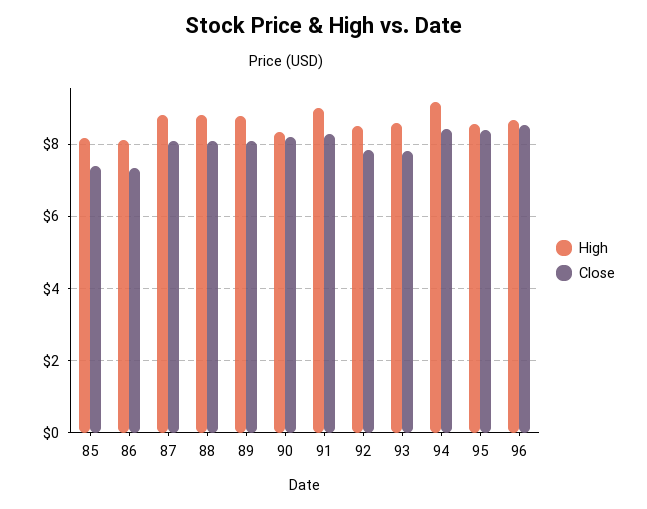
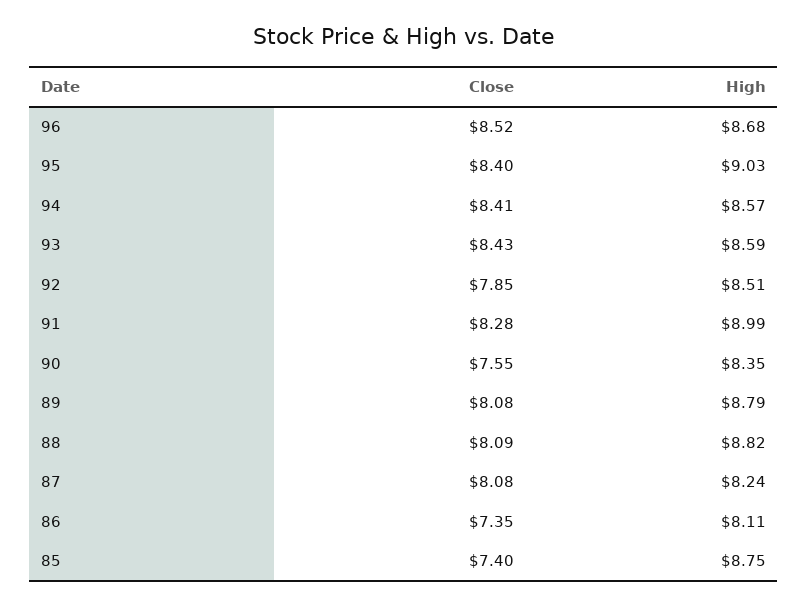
High, 85: 8.2 -> 8.75
High, 87: 8.8 -> 8.24
Close, 90: 8.2 -> 7.55
Close, 93: 7.8 -> 8.43
High, 94: 9.2 -> 8.57
High, 95: 8.6 -> 9.03

